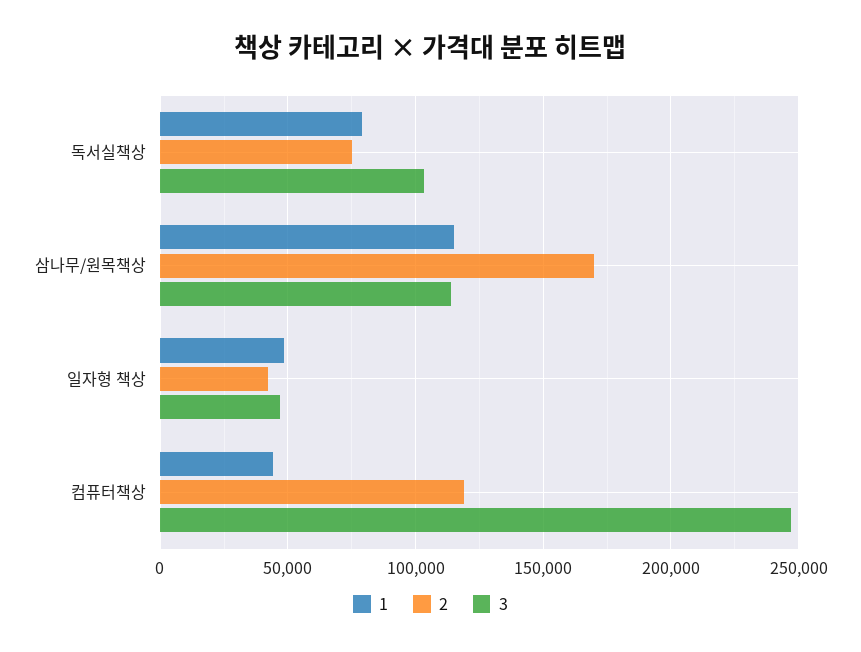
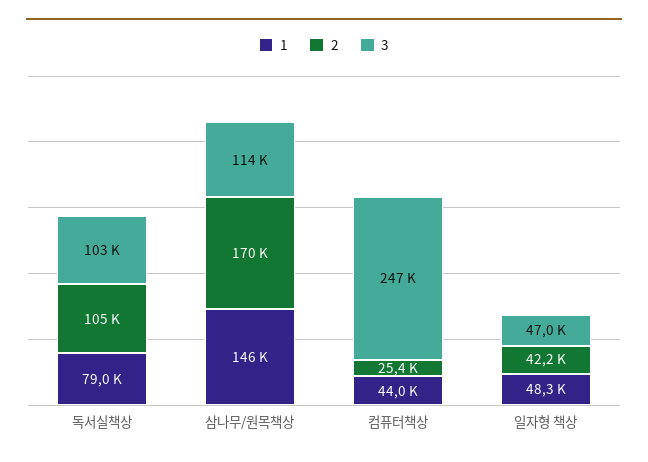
2, 독서실책상: 75000 -> 105000
1, 삼나무/원목책상: 115000 -> 146000
2, 컴퓨터책상: 120000 -> 25400

